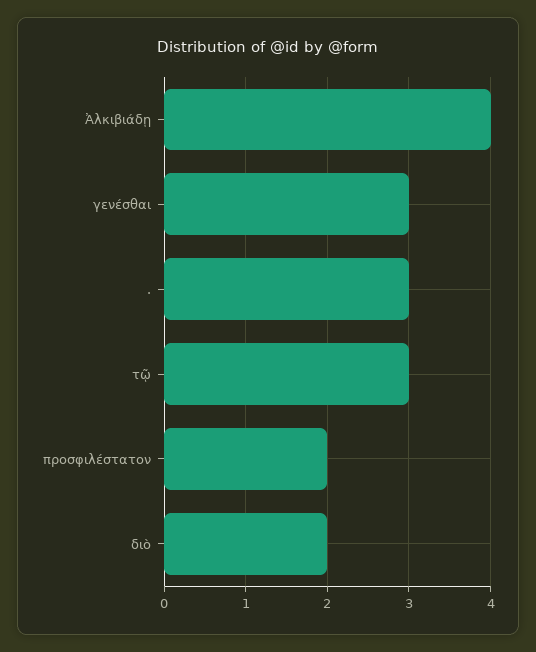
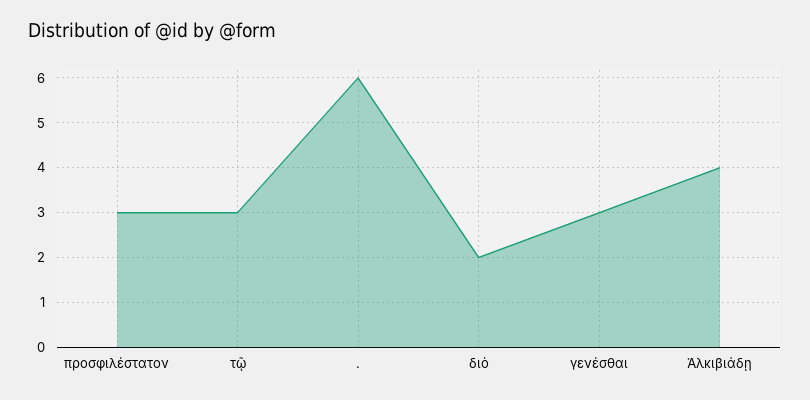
.: 3 -> 6
προσφιλέστατον: 2 -> 3

